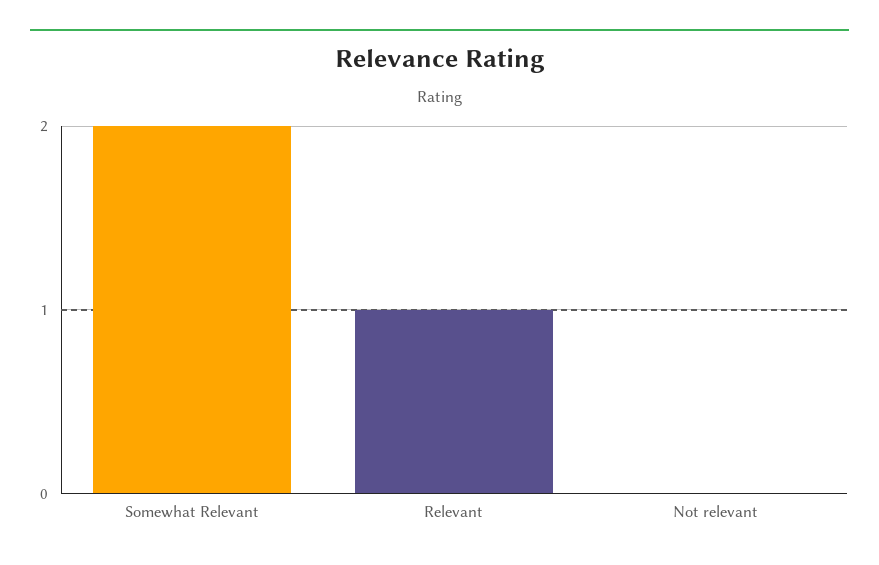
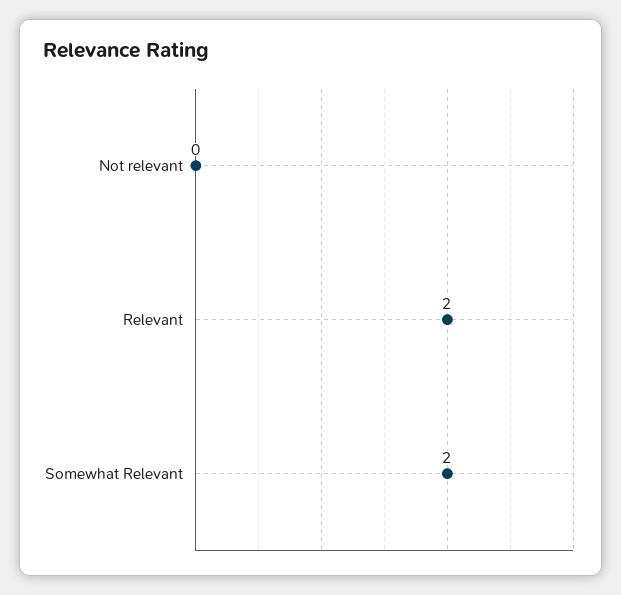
Relevant: 1 -> 2

